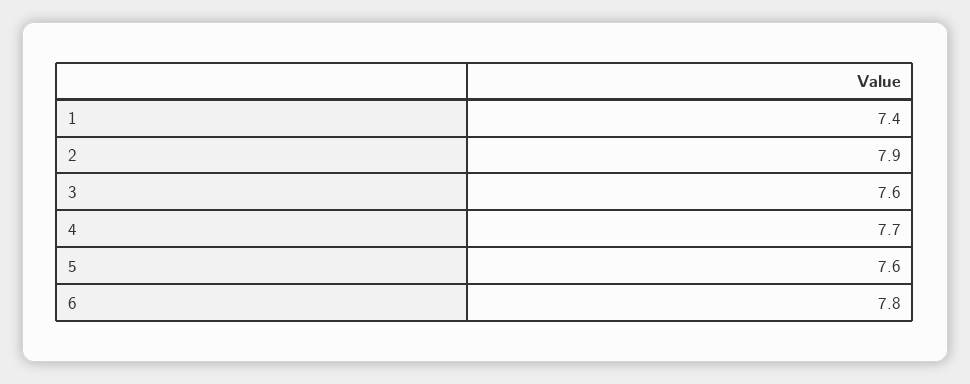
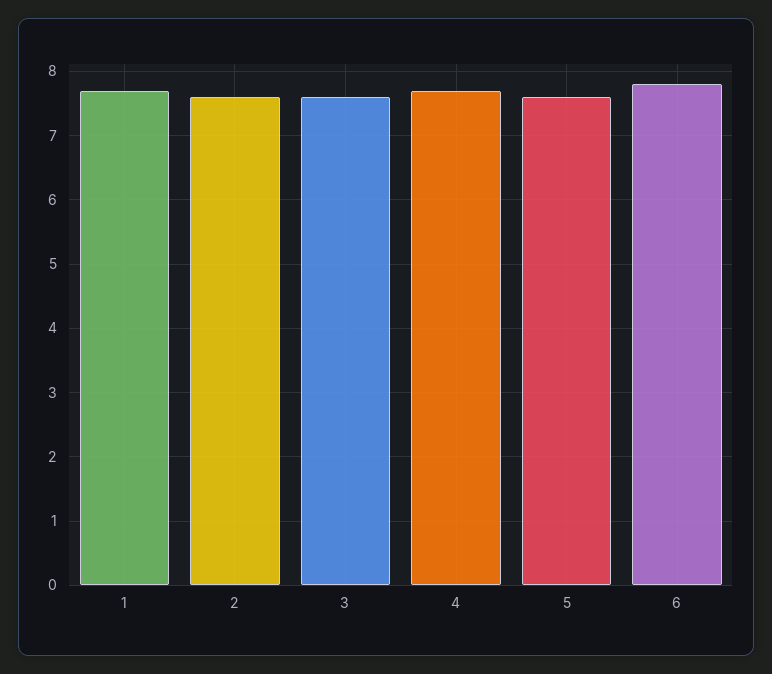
1: 7.4 -> 7.7
2: 7.9 -> 7.6

